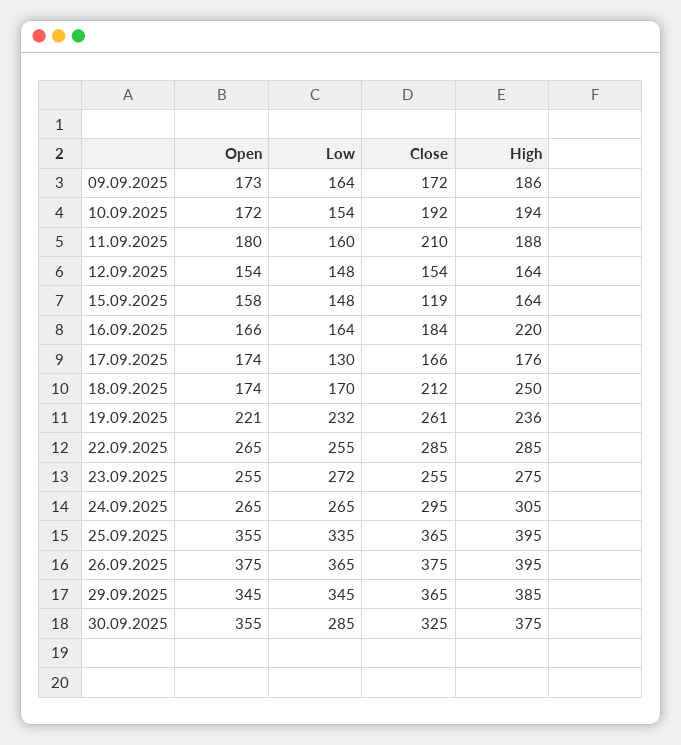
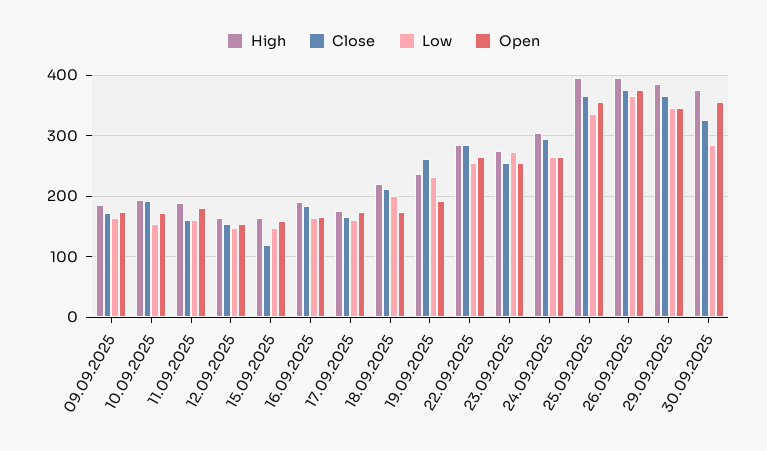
Close, 11.09.2025: 210 -> 160
High, 16.09.2025: 220 -> 190
Low, 17.09.2025: 130 -> 160
Low, 18.09.2025: 170 -> 200
High, 18.09.2025: 250 -> 220
Open, 19.09.2025: 221 -> 190

